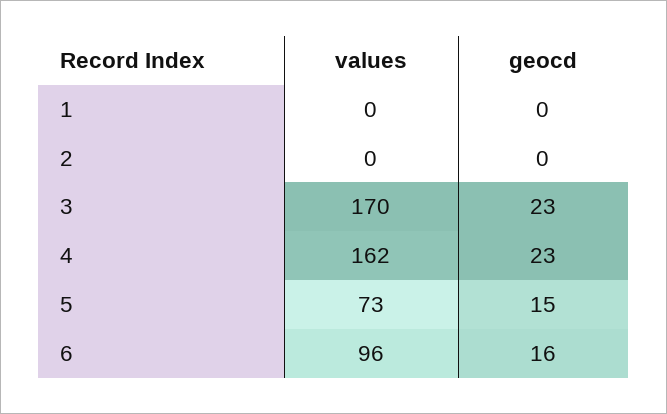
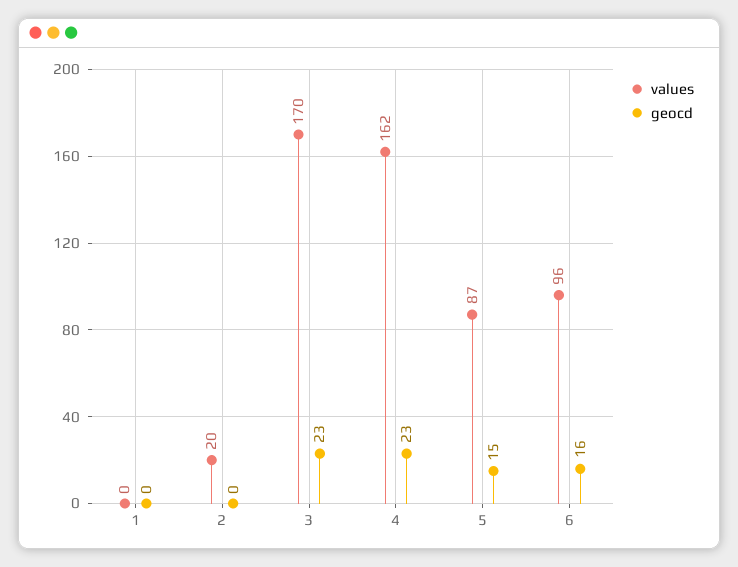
values, 2: 0 -> 20
values, 5: 73 -> 87

